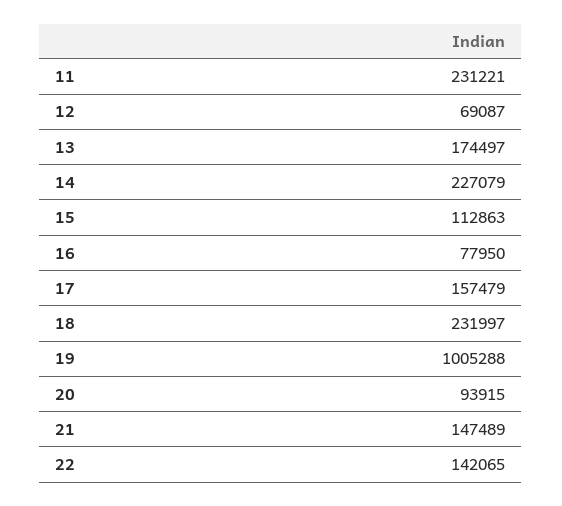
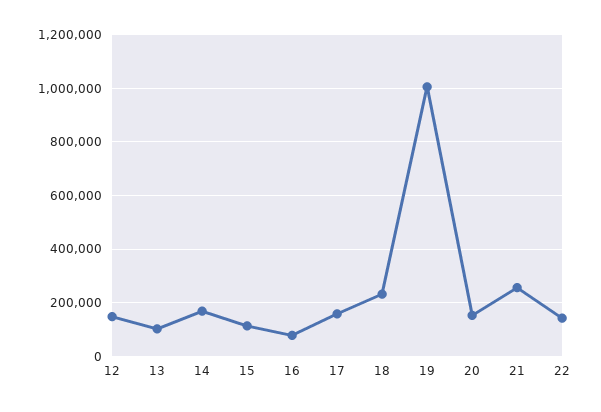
11: 231221 -> none
12: 69087 -> 150000
13: 174497 -> 100000
14: 227079 -> 175000
20: 93915 -> 150000
21: 147489 -> 250000

